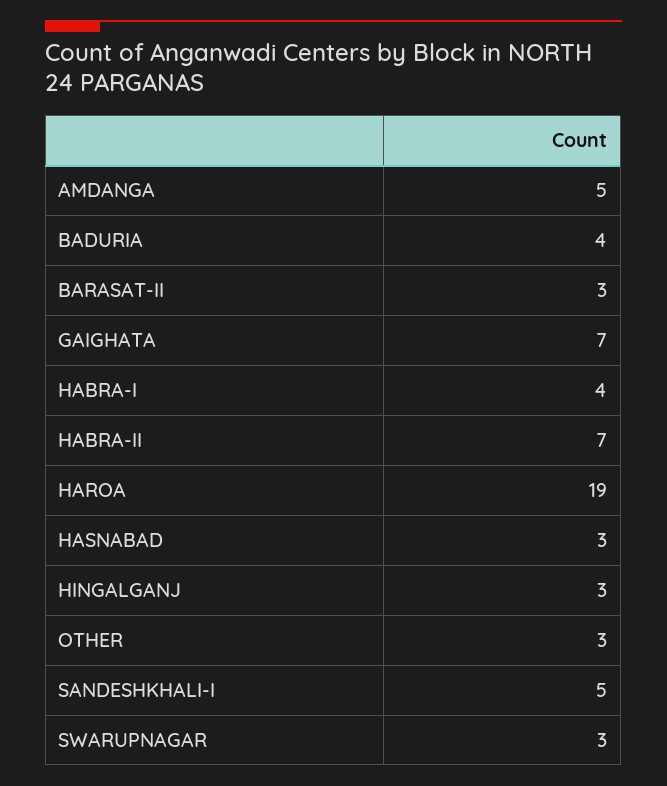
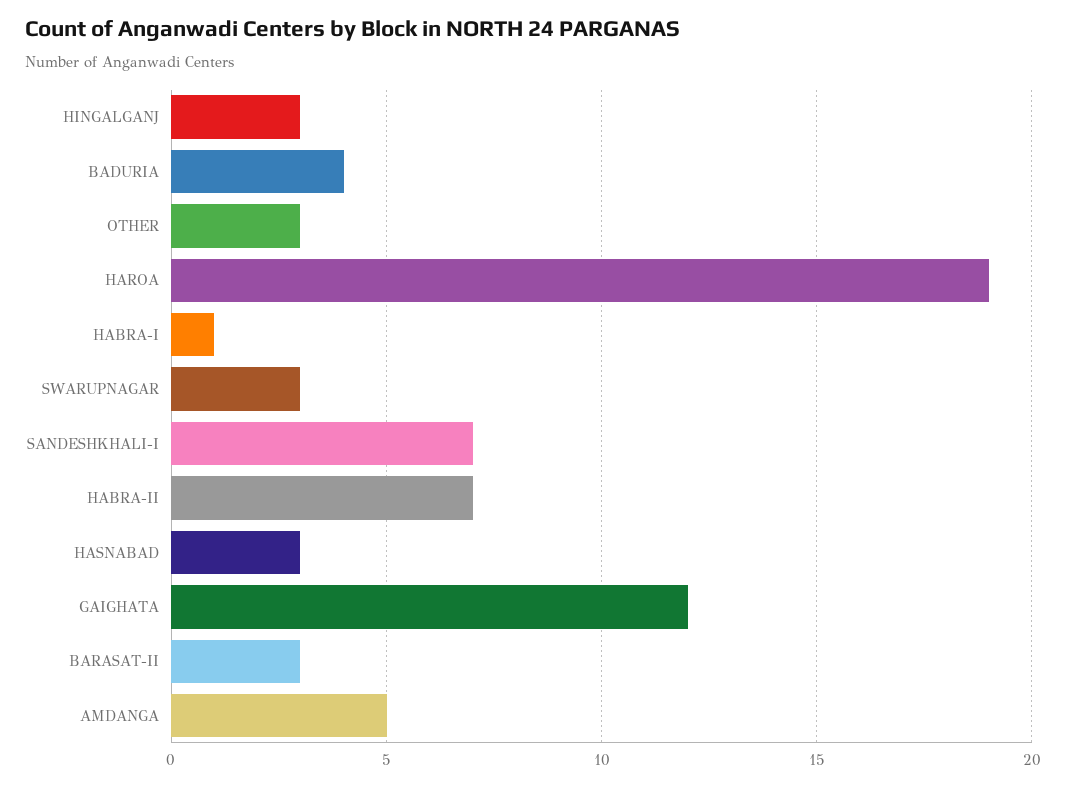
GAIGHATA: 7 -> 12
HABRA-I: 4 -> 1
SANDESHKHALI-I: 5 -> 7

